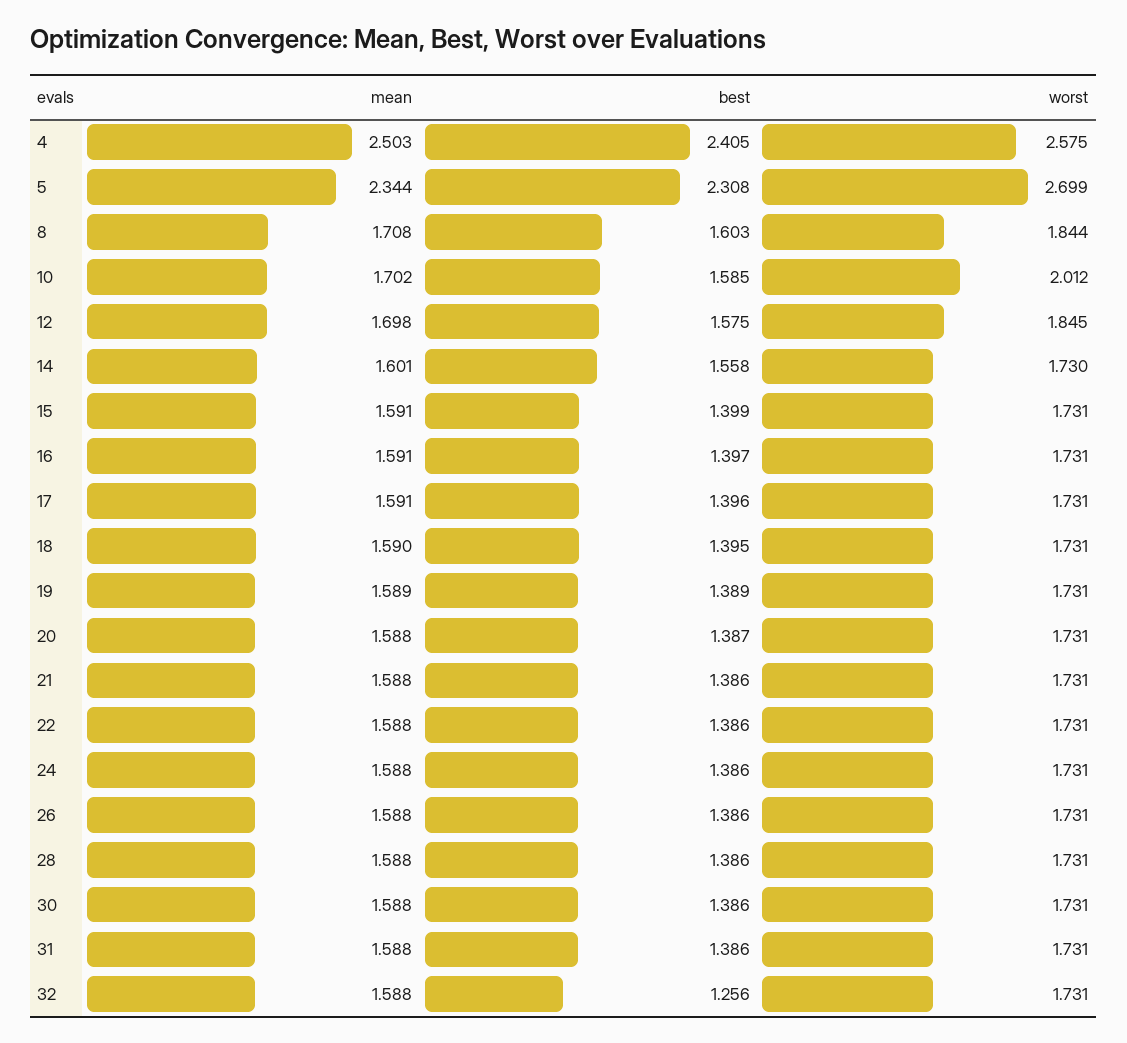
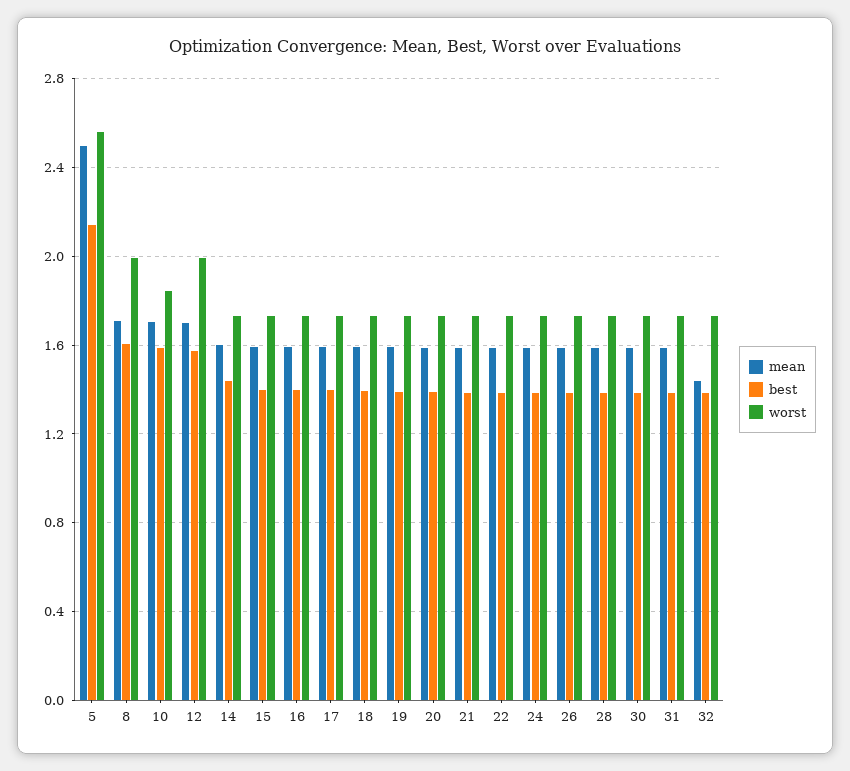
mean, 4: 2.503 -> none
best, 4: 2.405 -> none
worst, 4: 2.575 -> none
mean, 5: 2.344 -> 2.5
best, 5: 2.308 -> 2.15
worst, 5: 2.699 -> 2.55
worst, 8: 1.844 -> 2
worst, 10: 2.012 -> 1.85
worst, 12: 1.845 -> 2
best, 14: 1.558 -> 1.45
mean, 32: 1.588 -> 1.45
best, 32: 1.256 -> 1.4

